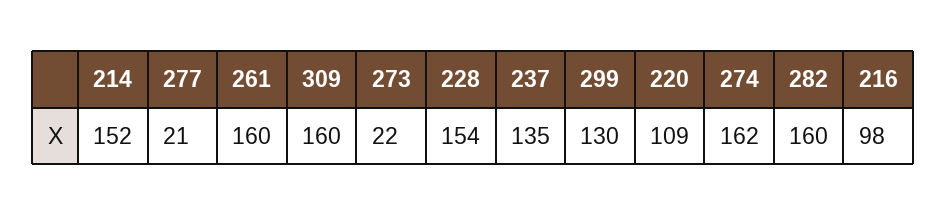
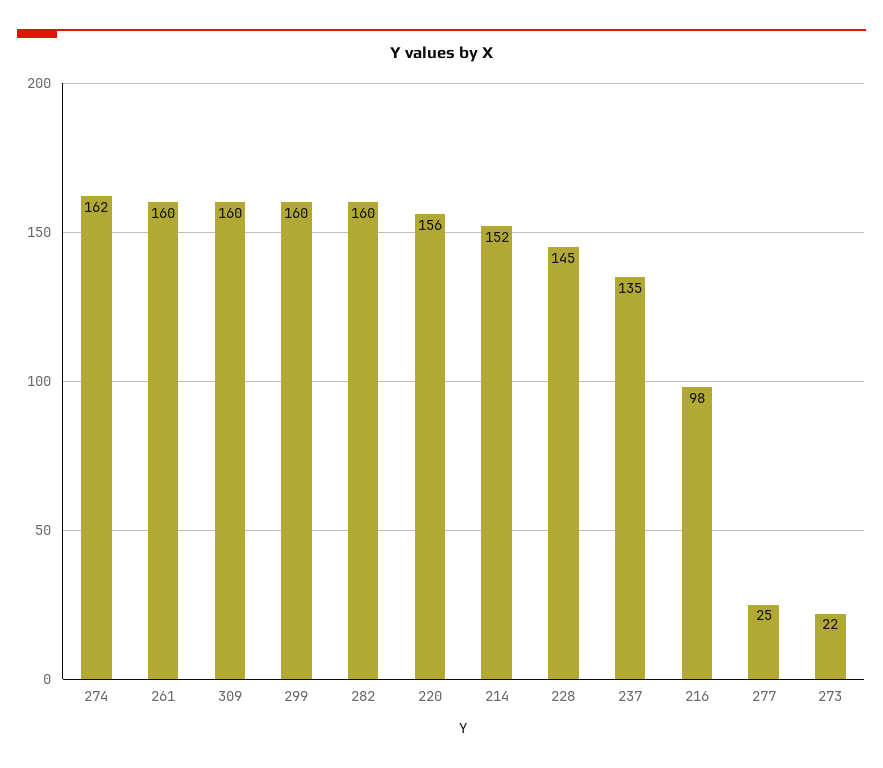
277: 21 -> 25
228: 154 -> 145
299: 130 -> 160
220: 109 -> 156

